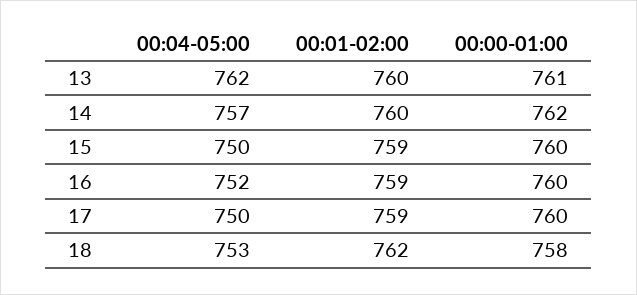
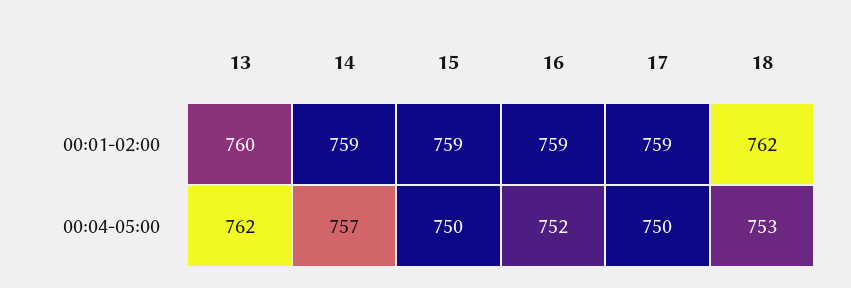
00:00-01:00, 13: 761 -> none
00:01-02:00, 14: 760 -> 759
00:00-01:00, 14: 762 -> none
00:00-01:00, 15: 760 -> none
00:00-01:00, 16: 760 -> none
00:00-01:00, 17: 760 -> none
00:00-01:00, 18: 758 -> none

